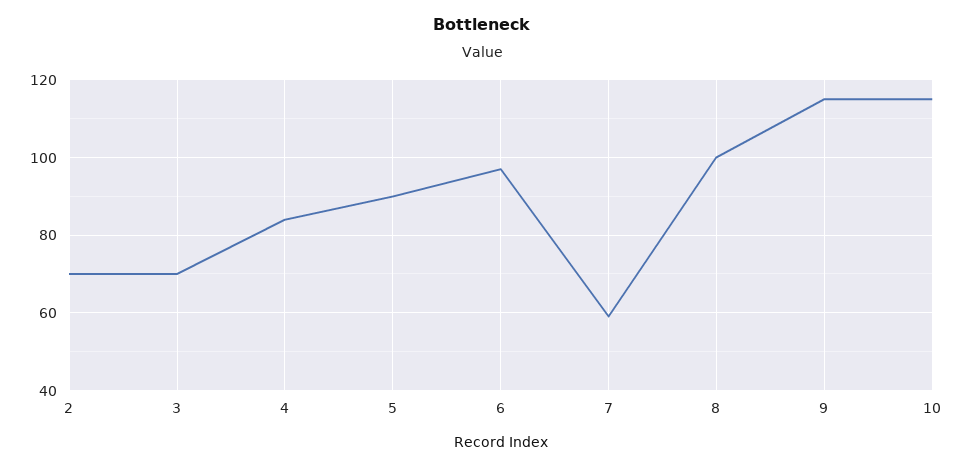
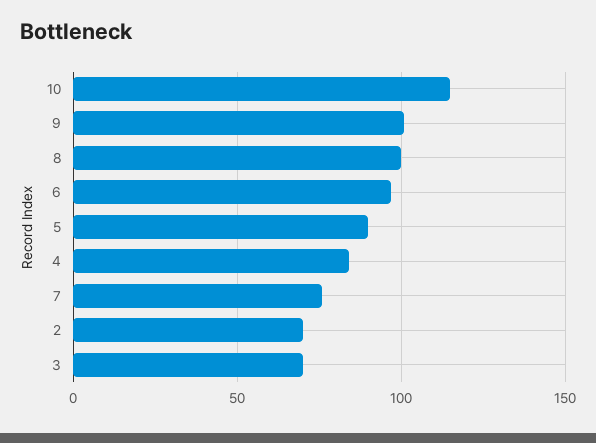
7: 60 -> 75
9: 115 -> 100

